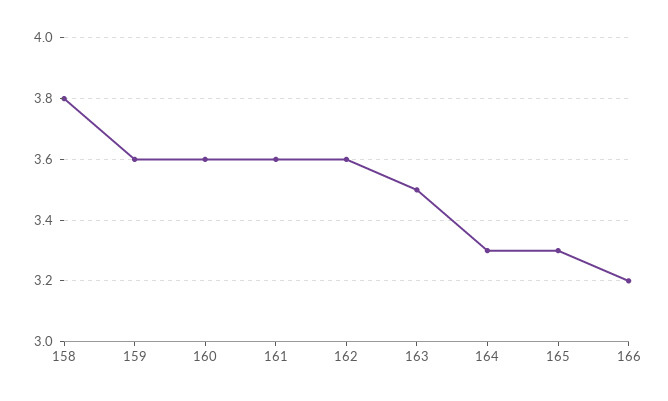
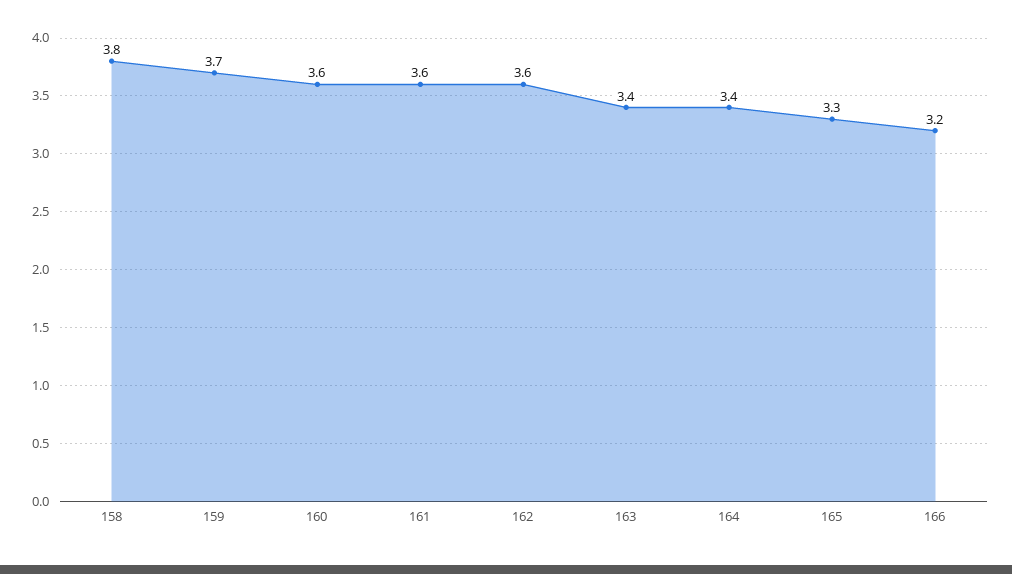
159: 3.6 -> 3.7
163: 3.5 -> 3.4
164: 3.3 -> 3.4

